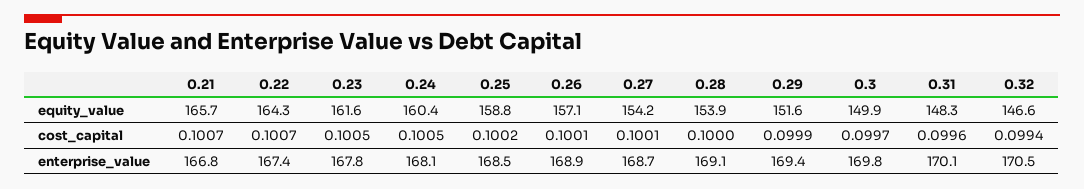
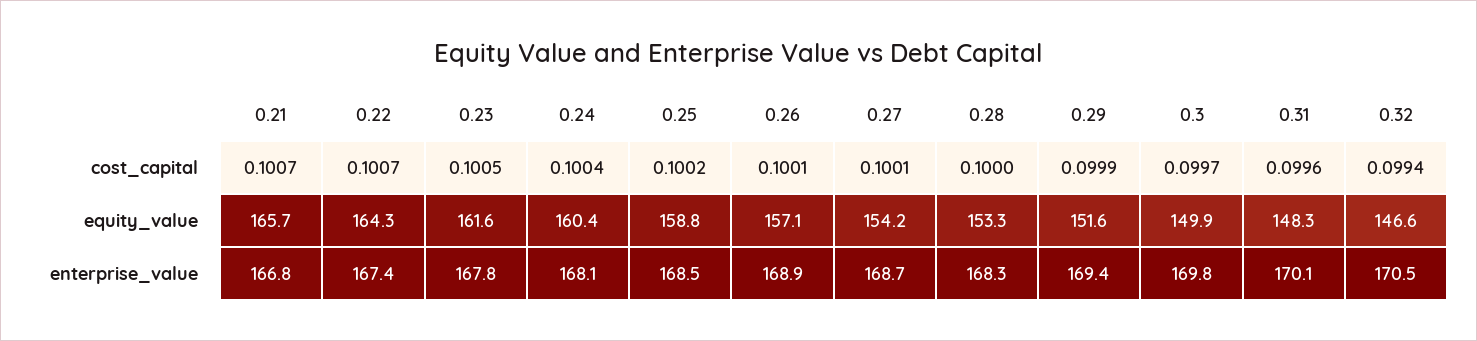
0.28, equity_value: 153.9 -> 153.3
0.24, cost_capital: 0.1005 -> 0.1004
0.28, enterprise_value: 169.1 -> 168.3

